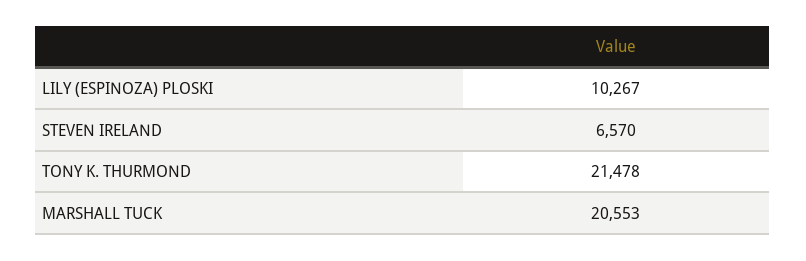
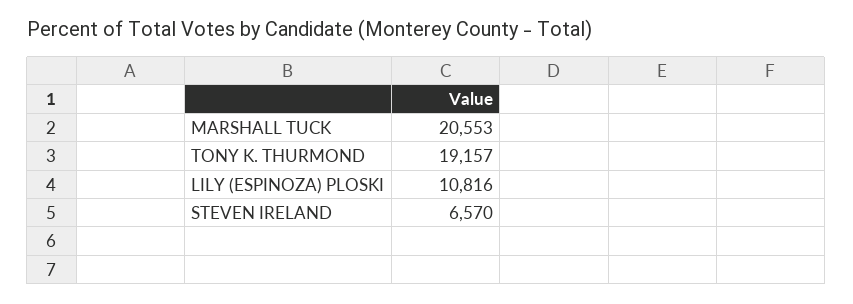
LILY (ESPINOZA) PLOSKI: 10267 -> 10816
TONY K. THURMOND: 21478 -> 19157

